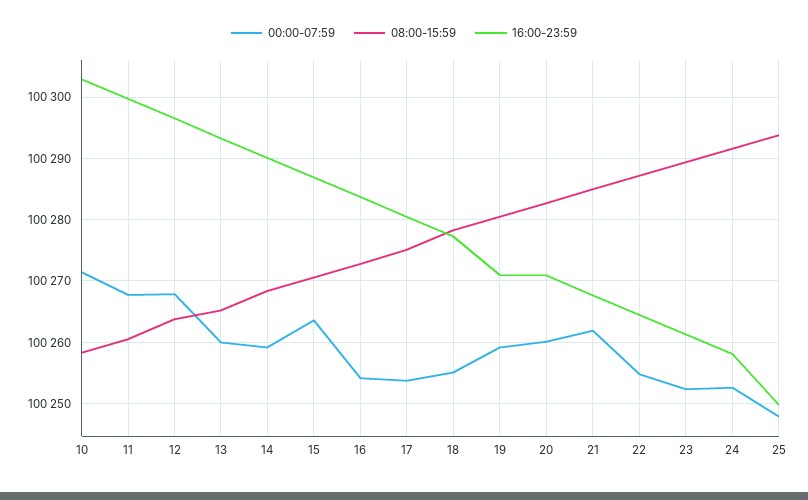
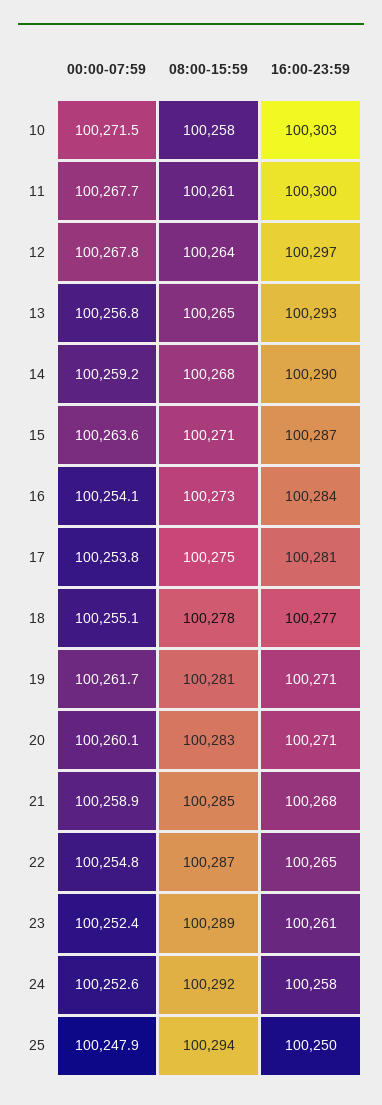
00:00-07:59, 13: 100260 -> 100256.8
00:00-07:59, 19: 100259 -> 100261.7
00:00-07:59, 21: 100262 -> 100258.9

